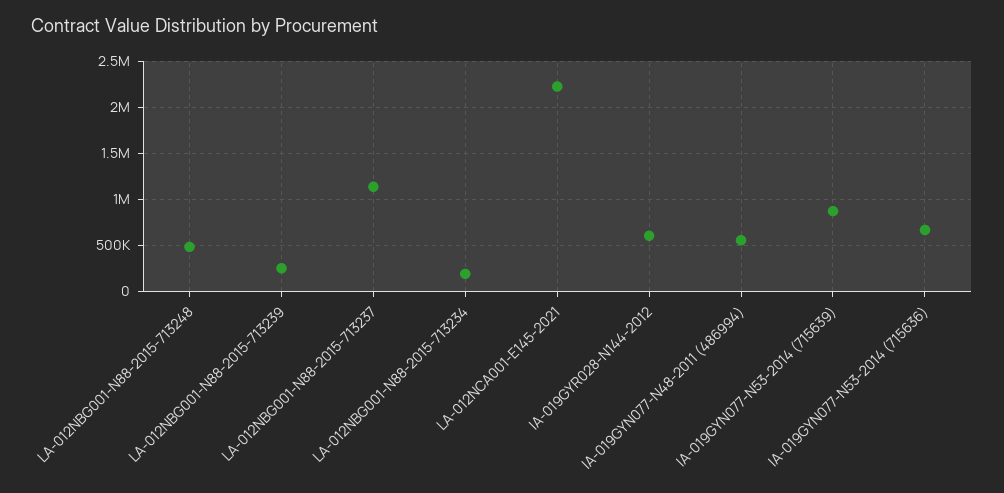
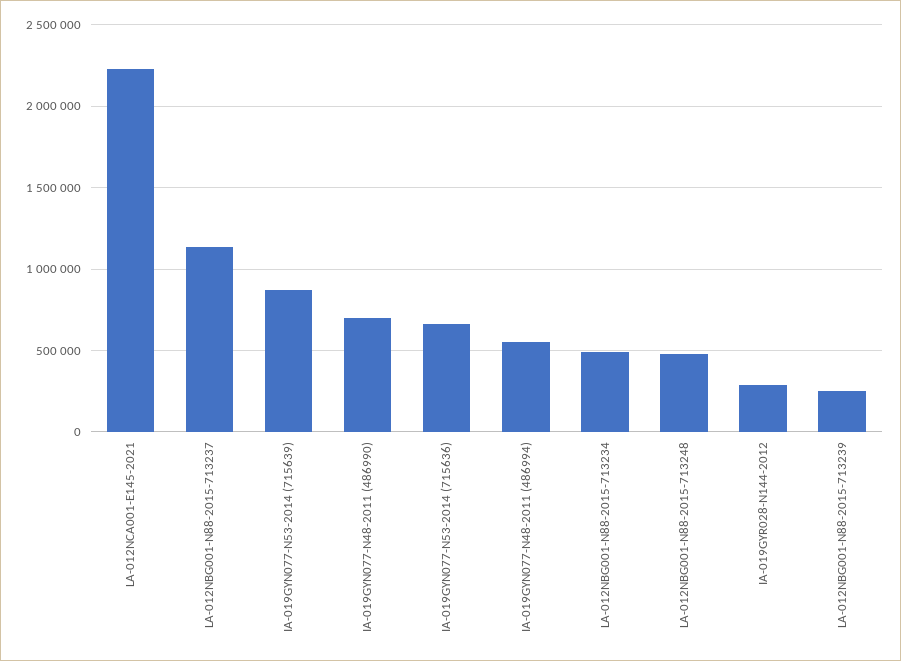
LA-012NBG001-N88-2015-713234: 200000 -> 500000
IA-019GYR028-N144-2012: 600000 -> 300000
IA-019GYN077-N48-2011 (486990): none -> 700000

